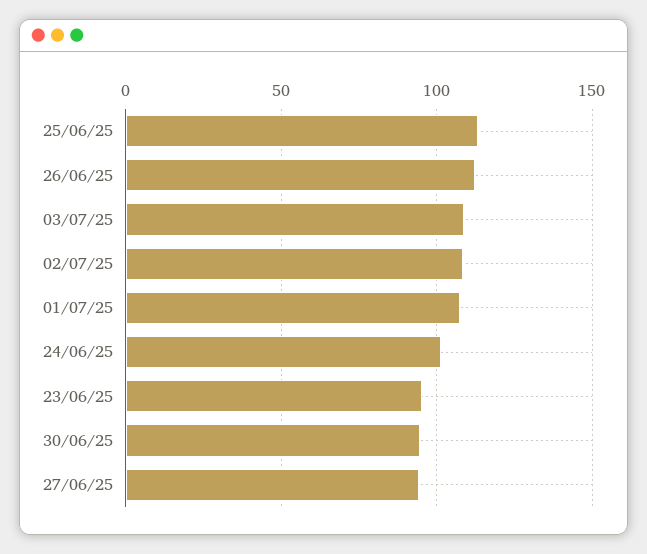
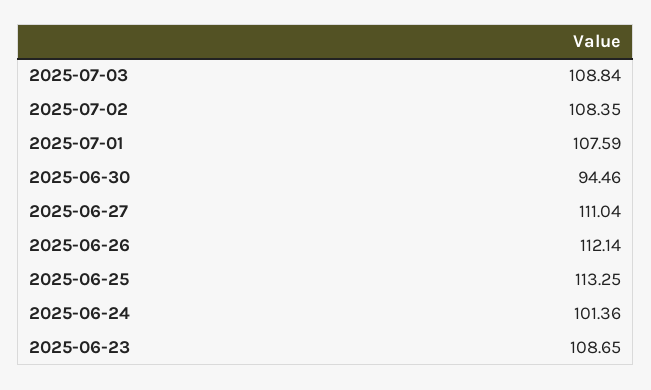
23/06/25: 95 -> 108.65
27/06/25: 95 -> 111.04

